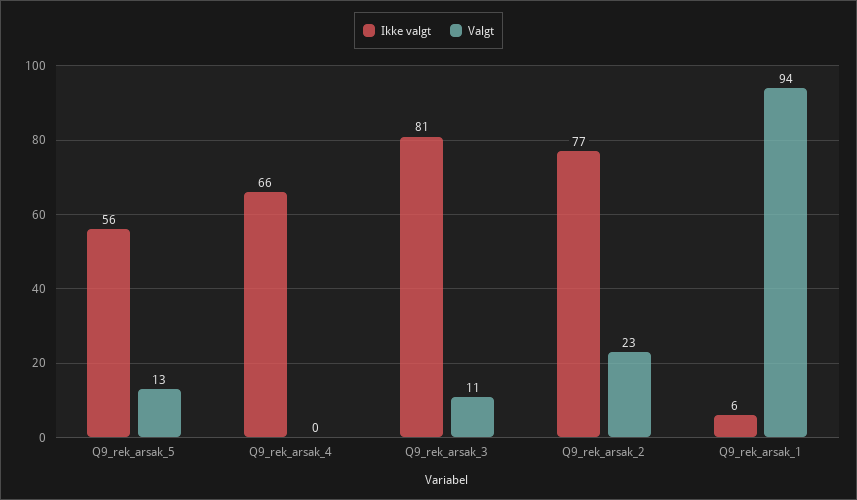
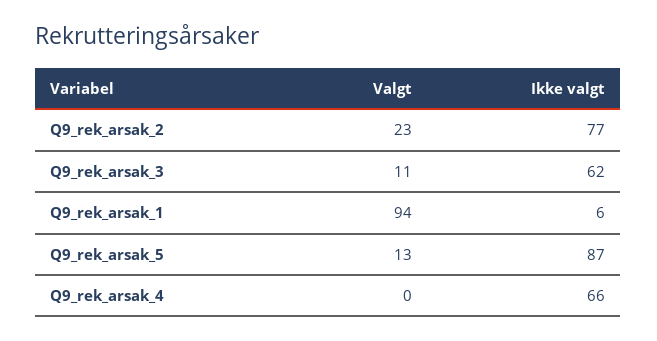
Ikke valgt, Q9_rek_arsak_5: 56 -> 87
Ikke valgt, Q9_rek_arsak_3: 81 -> 62

